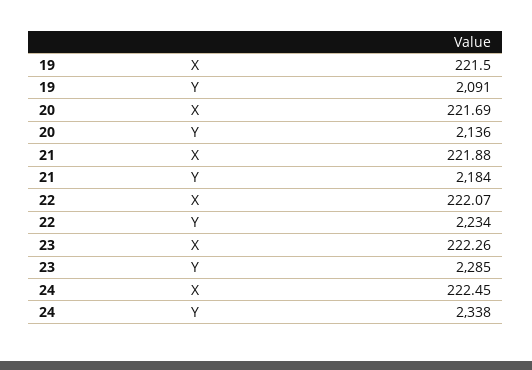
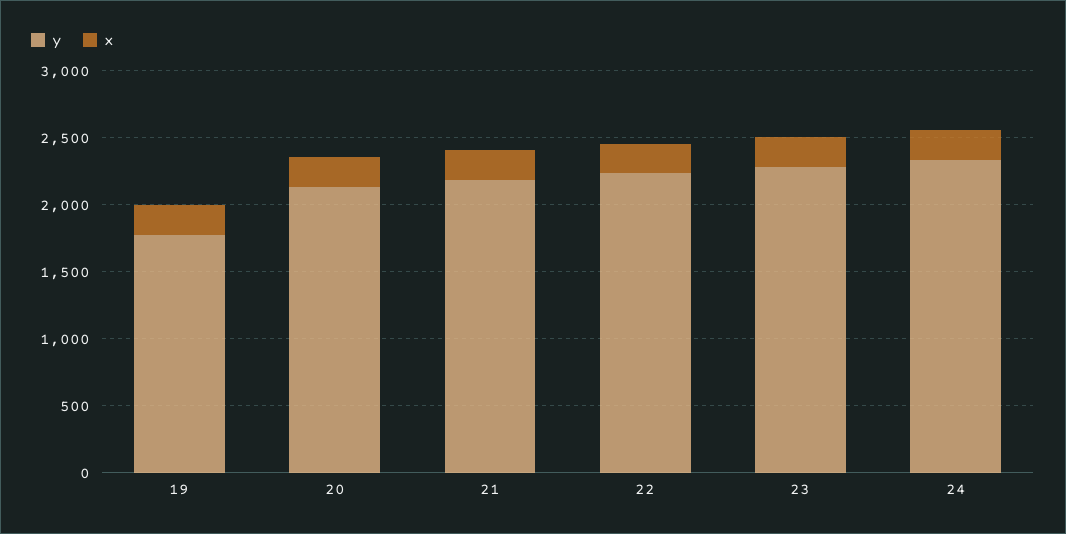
Y, 19: 2091 -> 1800

